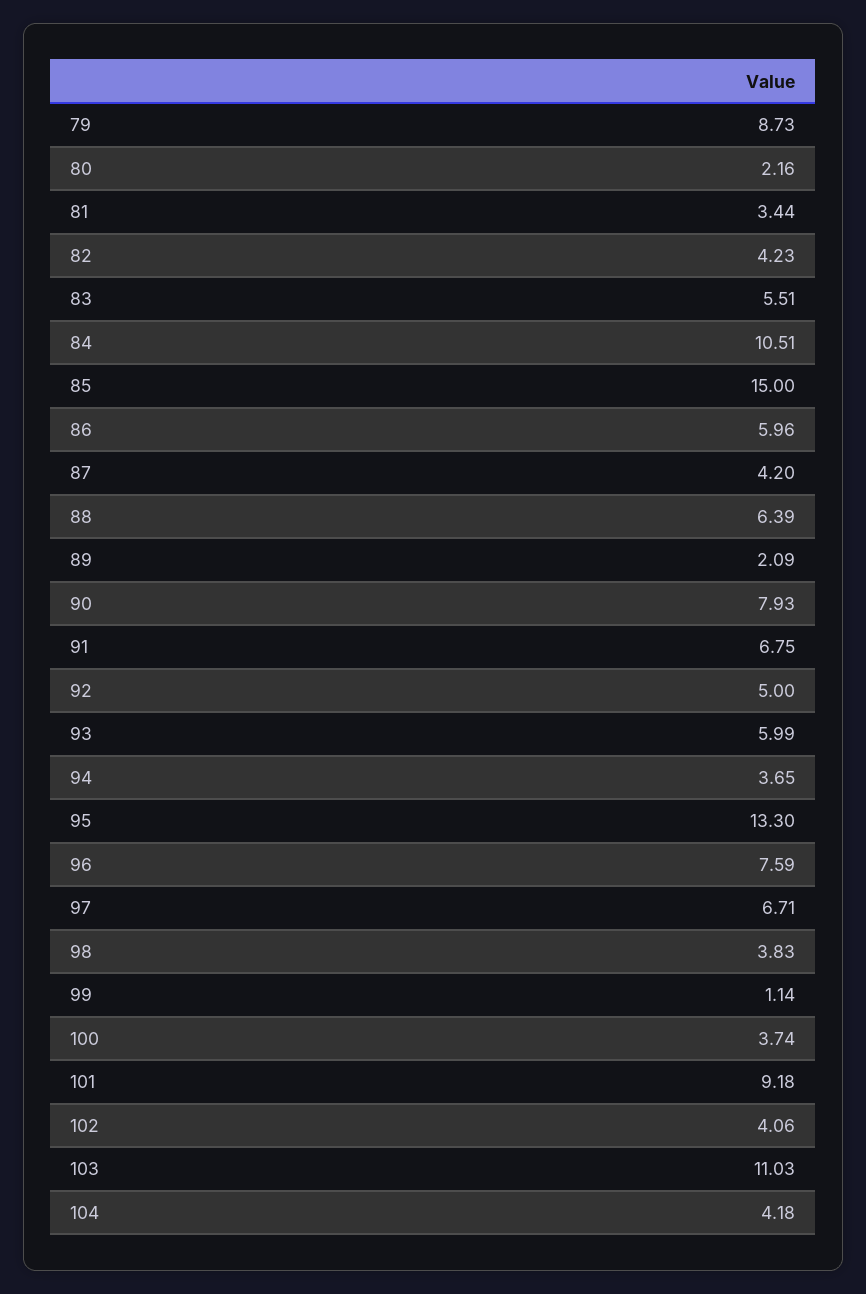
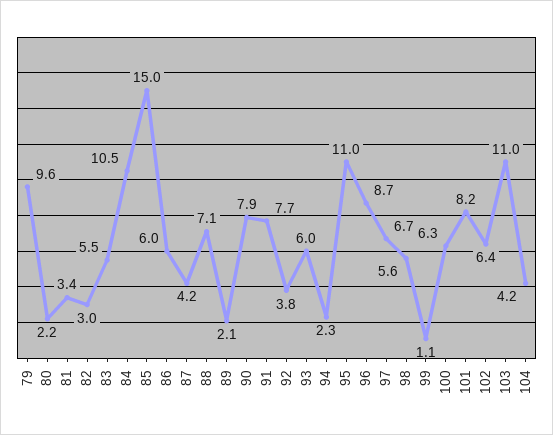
79: 8.73 -> 9.6
82: 4.23 -> 3
88: 6.39 -> 7.1
91: 6.75 -> 7.7
92: 5 -> 3.8
94: 3.65 -> 2.3
95: 13.3 -> 11
96: 7.59 -> 8.7
98: 3.83 -> 5.6
100: 3.74 -> 6.3
101: 9.18 -> 8.2
102: 4.06 -> 6.4

